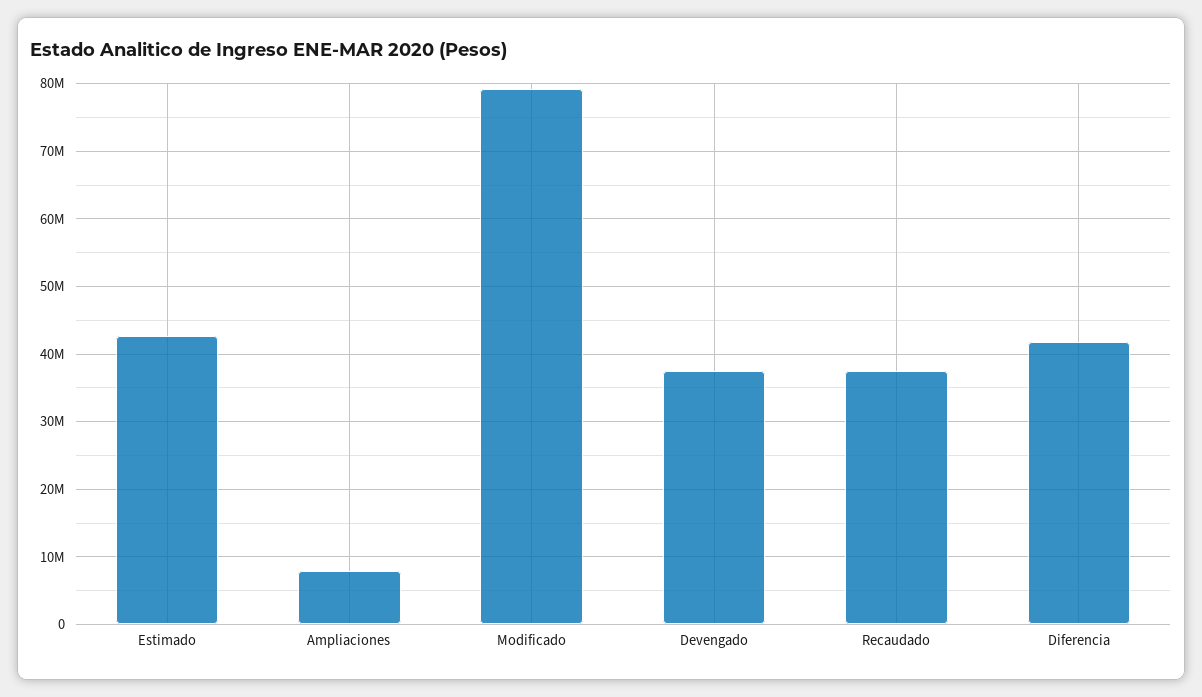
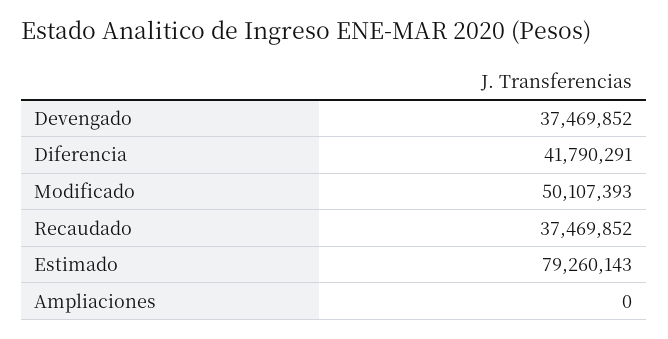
Estimado: 43000000 -> 79260143
Ampliaciones: 8000000 -> 0
Modificado: 79000000 -> 50107393

